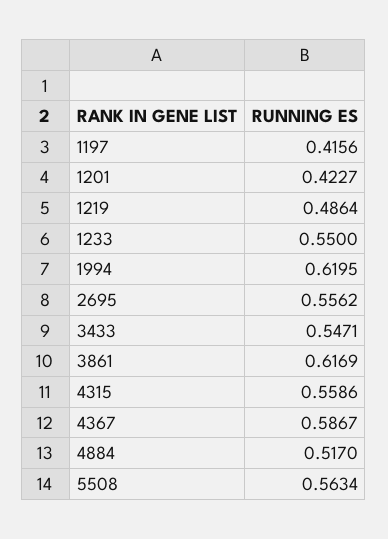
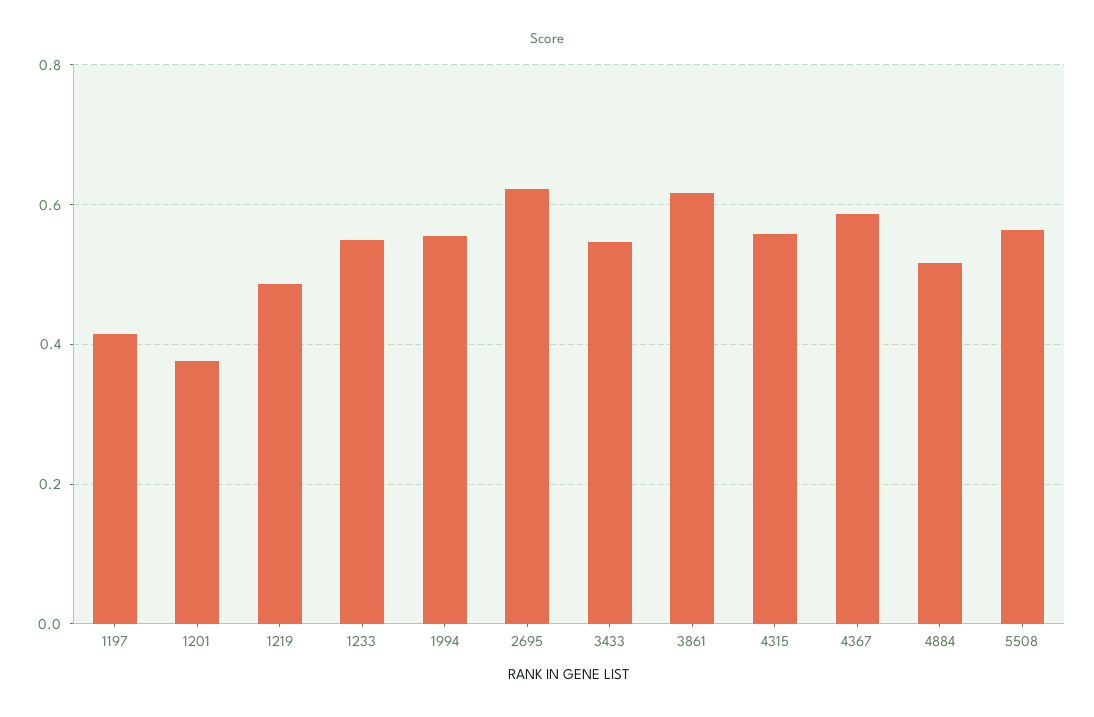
1201: 0.4227 -> 0.38
1994: 0.6195 -> 0.56
2695: 0.5562 -> 0.62

